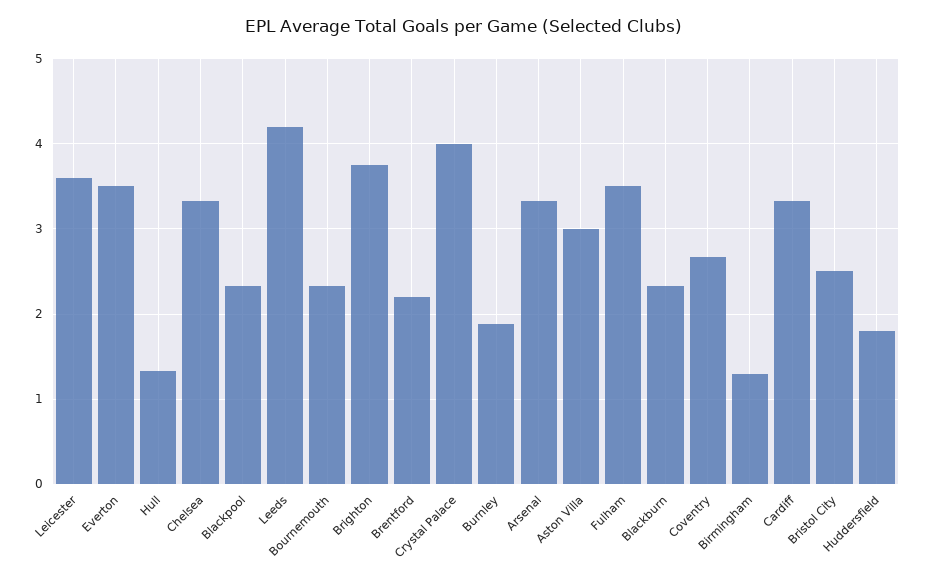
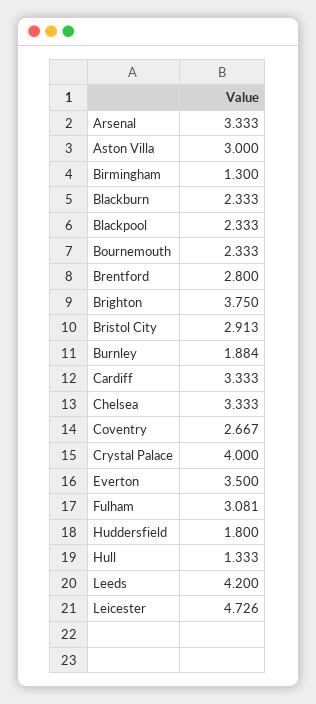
Leicester: 3.6 -> 4.726
Brentford: 2.2 -> 2.8
Fulham: 3.5 -> 3.081
Bristol City: 2.5 -> 2.913

